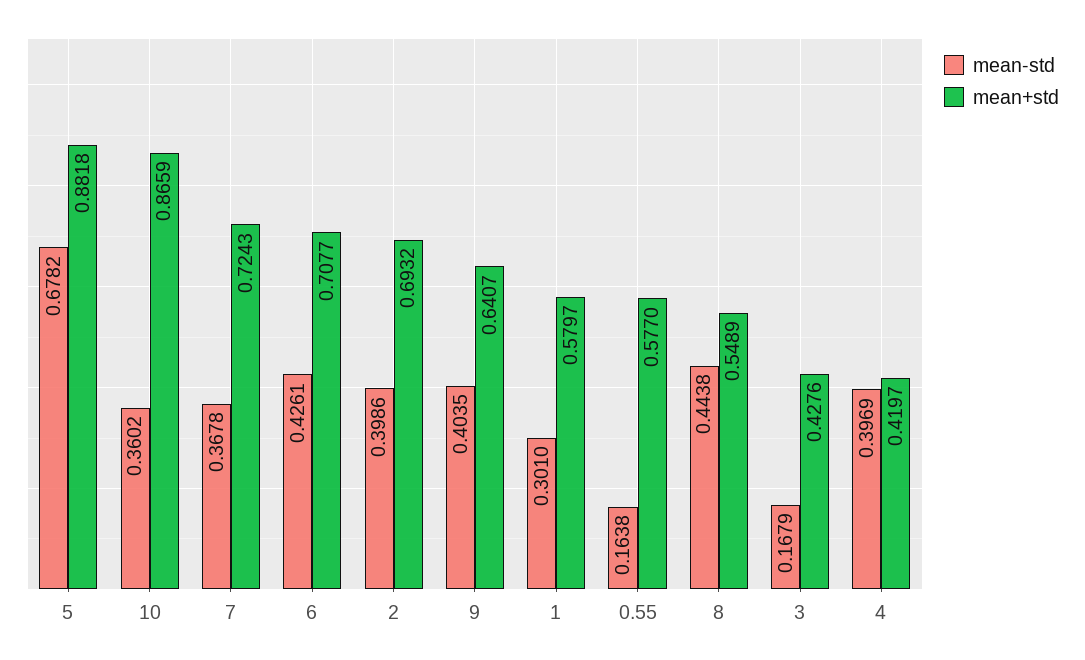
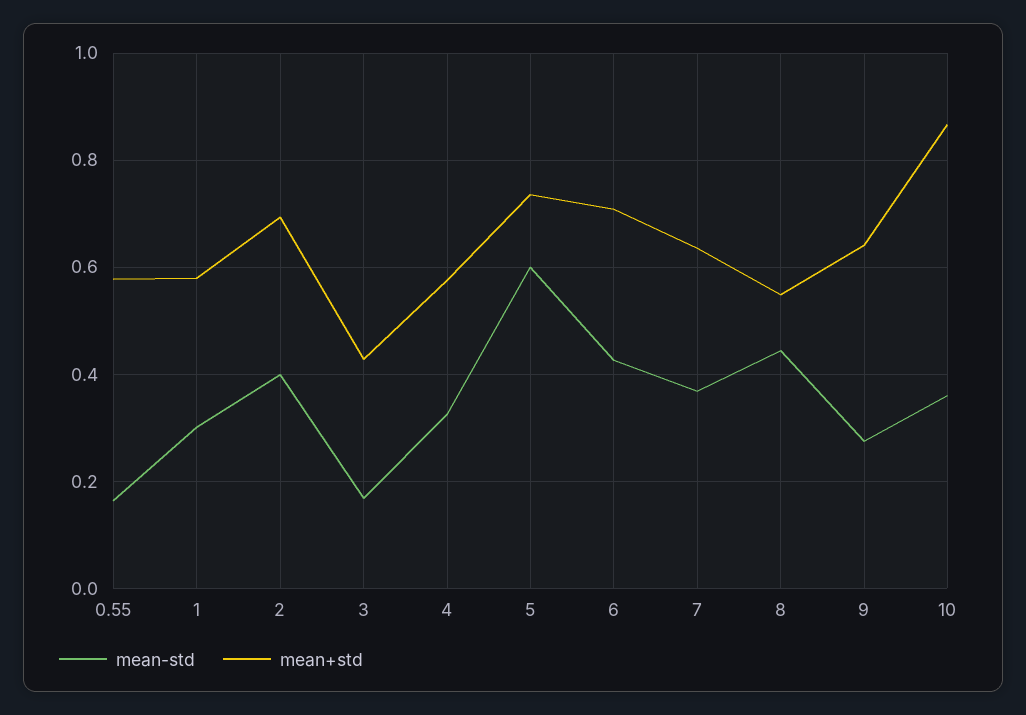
mean-std, 5: 0.6782 -> 0.6
mean+std, 5: 0.8818 -> 0.74
mean+std, 7: 0.7243 -> 0.64
mean-std, 9: 0.4035 -> 0.28
mean-std, 4: 0.3969 -> 0.32
mean+std, 4: 0.4197 -> 0.58

